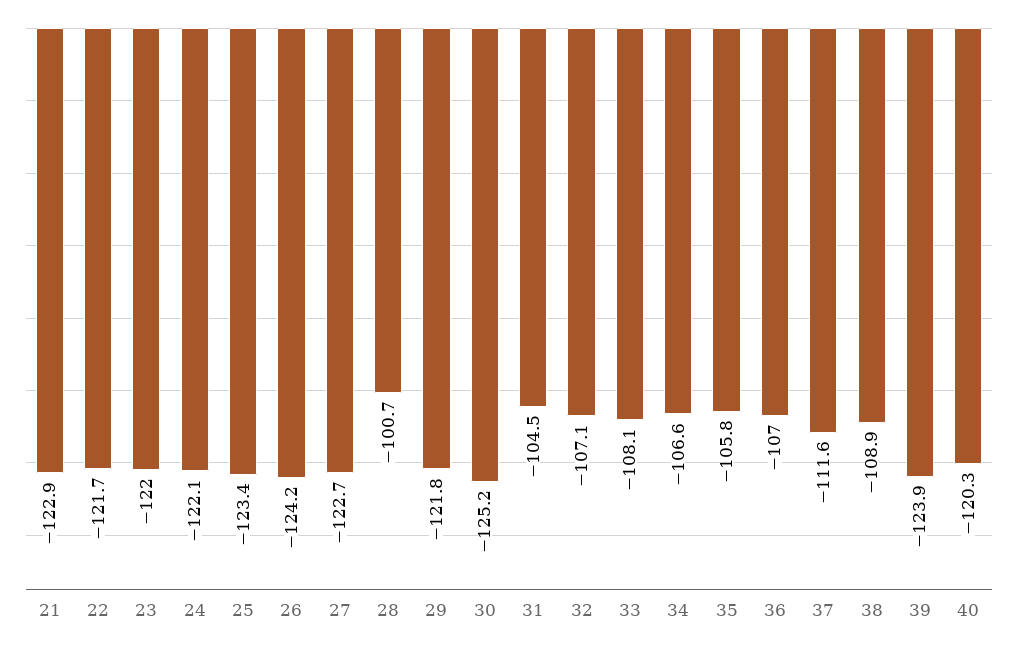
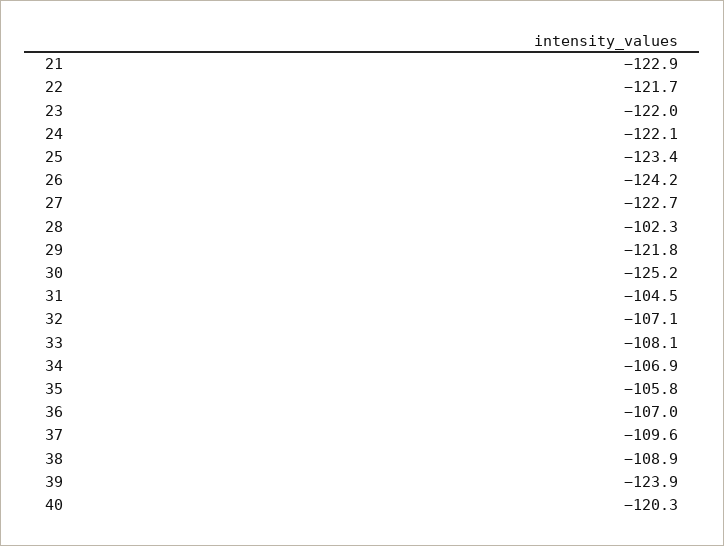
28: -100.7 -> -102.3
34: -106.6 -> -106.9
37: -111.6 -> -109.6

